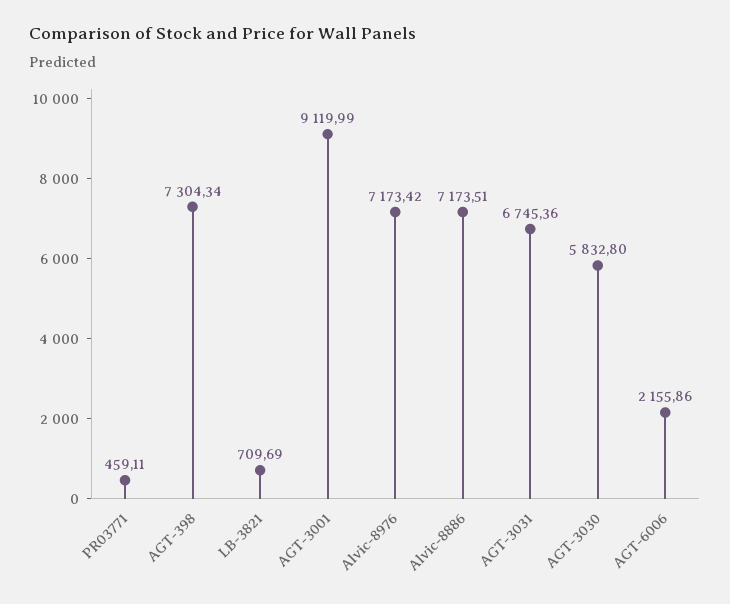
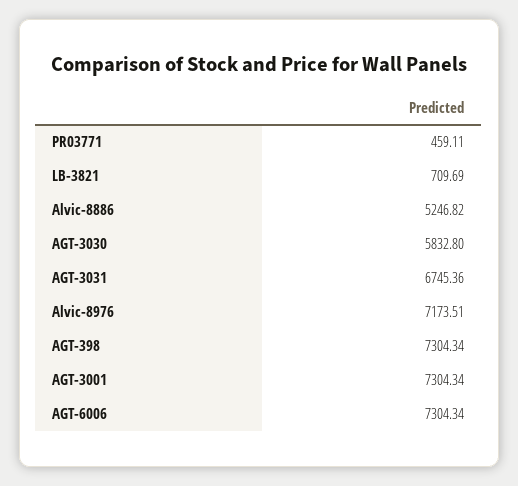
AGT-3001: 9119.99 -> 7304.34
Alvic-8976: 7173.42 -> 7173.51
Alvic-8886: 7173.51 -> 5246.82
AGT-6006: 2155.86 -> 7304.34

